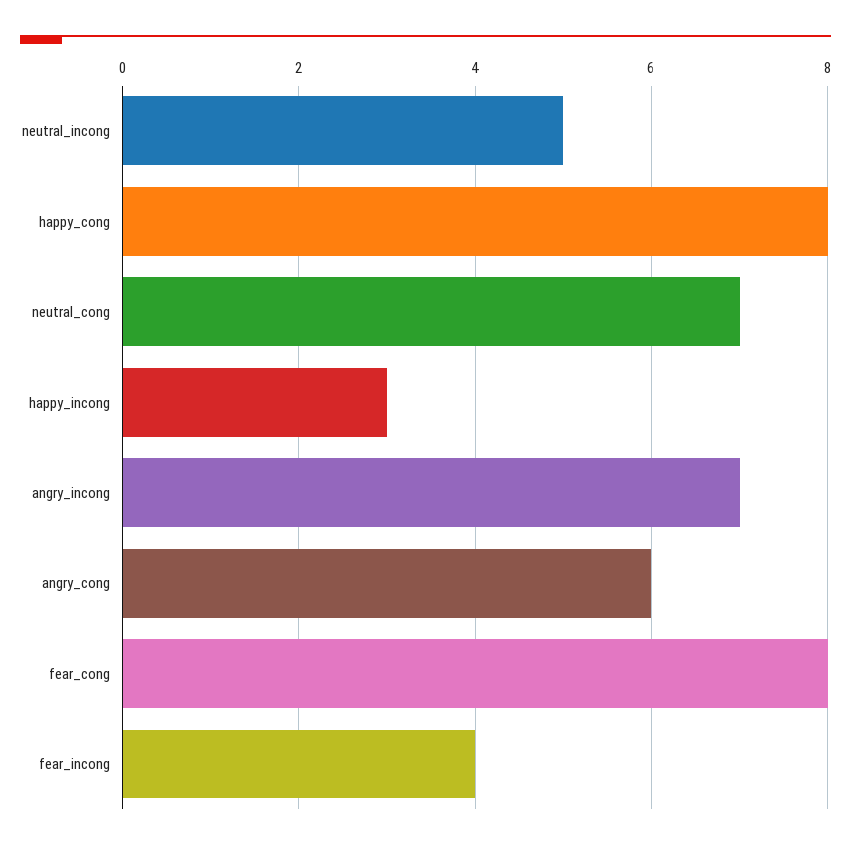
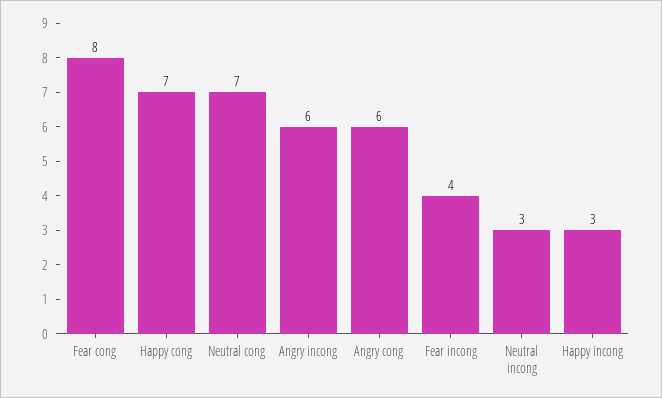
neutral_incong: 5 -> 3
happy_cong: 8 -> 7
angry_incong: 7 -> 6

